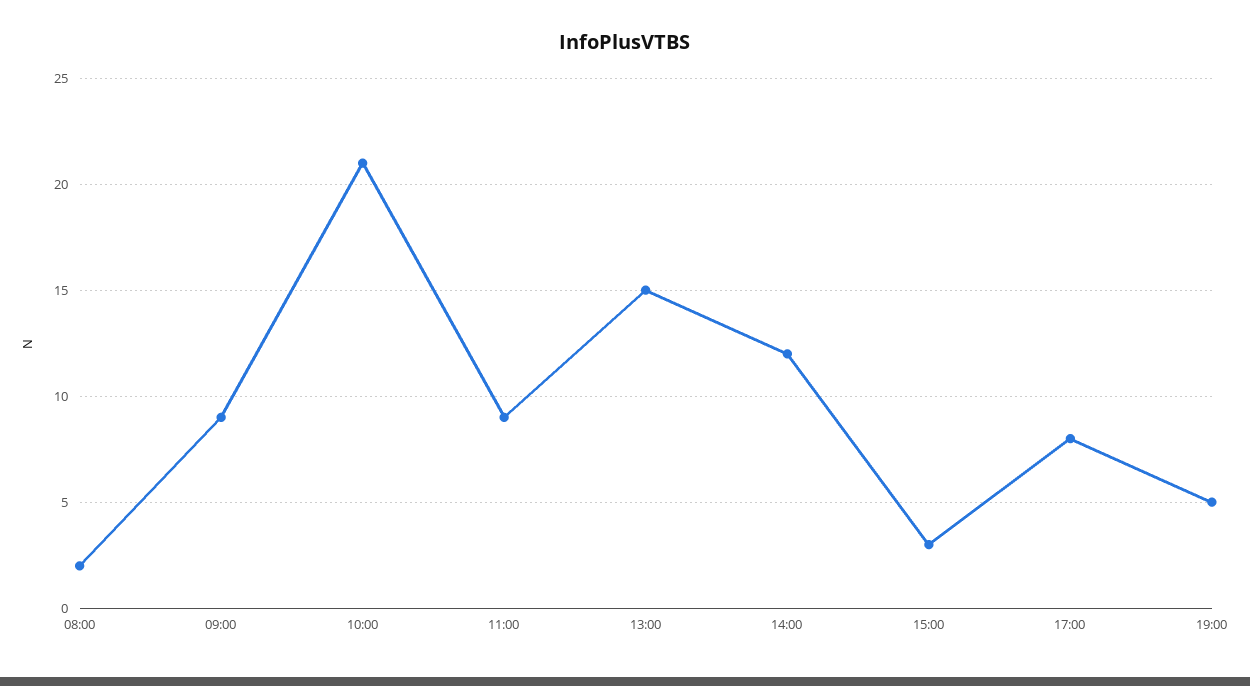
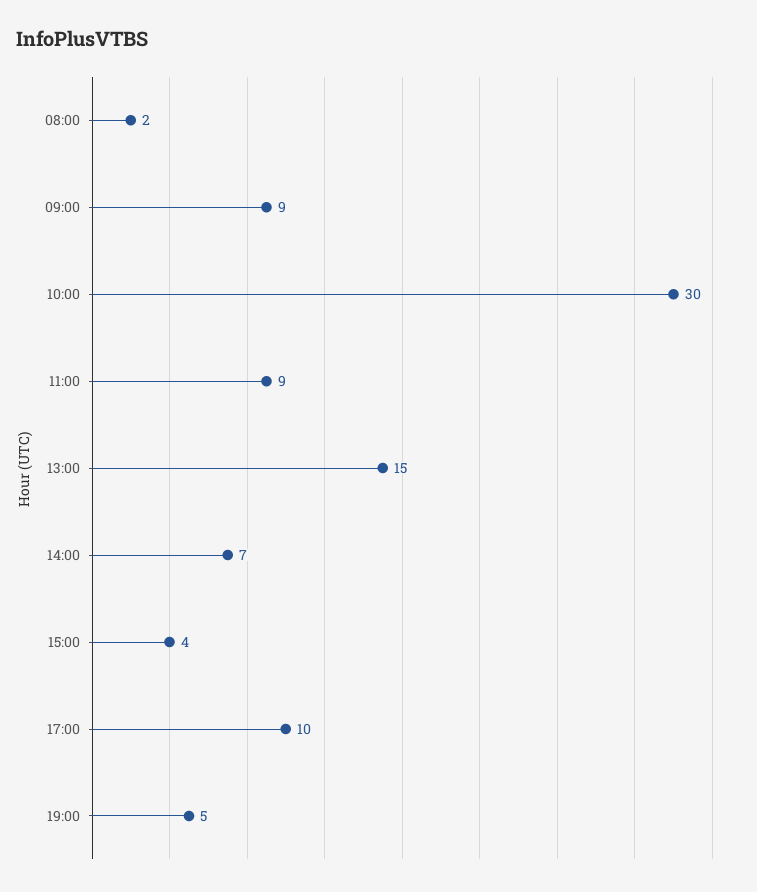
10:00: 21 -> 30
14:00: 12 -> 7
15:00: 3 -> 4
17:00: 8 -> 10

